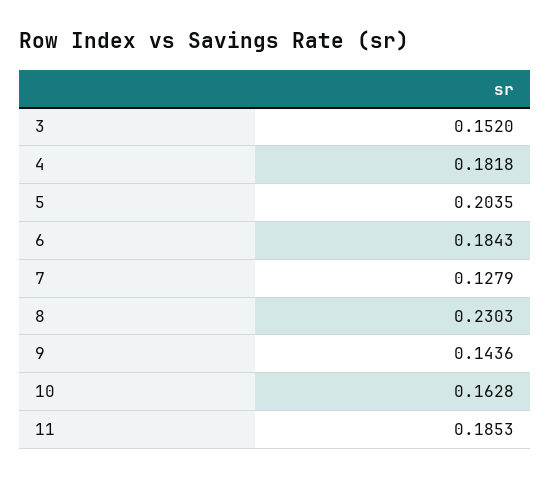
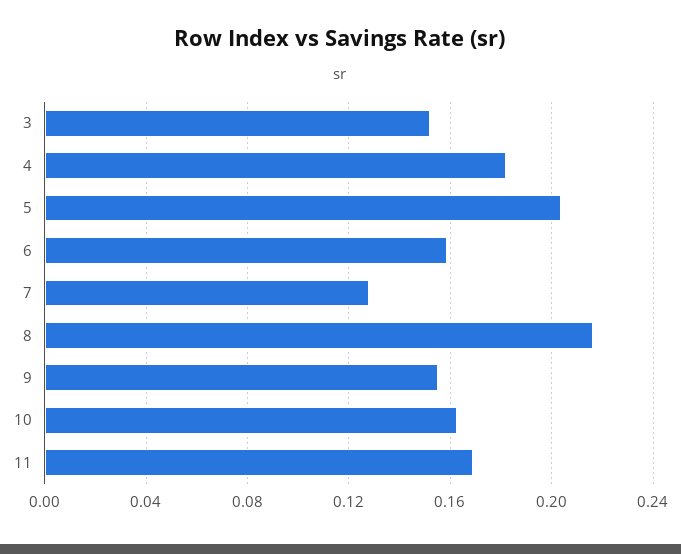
6: 0.1843 -> 0.16
8: 0.2303 -> 0.215
9: 0.1436 -> 0.155
11: 0.1853 -> 0.17

